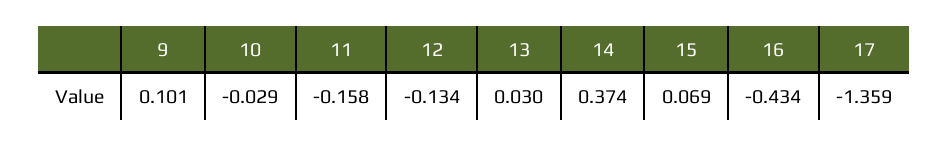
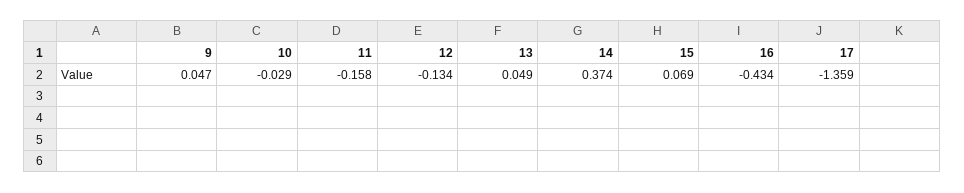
9: 0.101 -> 0.047
13: 0.03 -> 0.049

